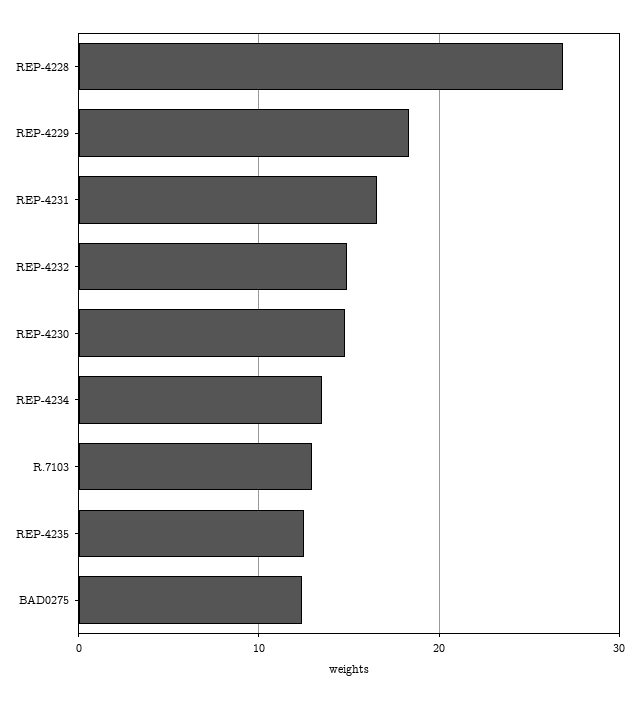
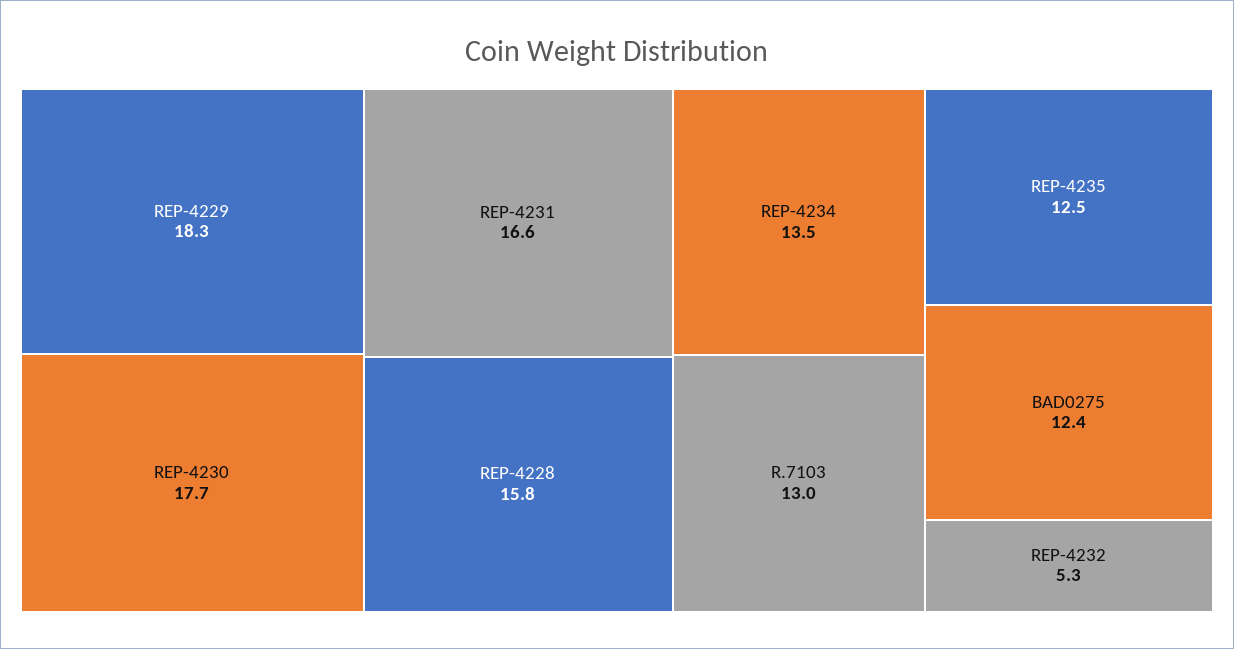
REP-4228: 27 -> 15.8
REP-4232: 15 -> 5.3
REP-4230: 15 -> 17.7

